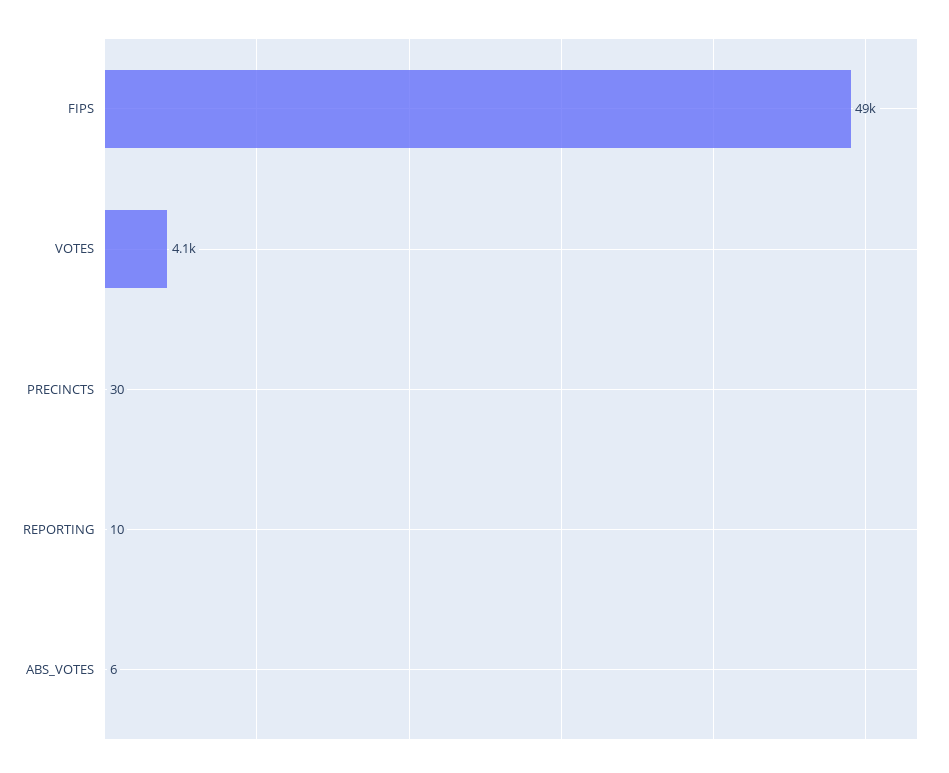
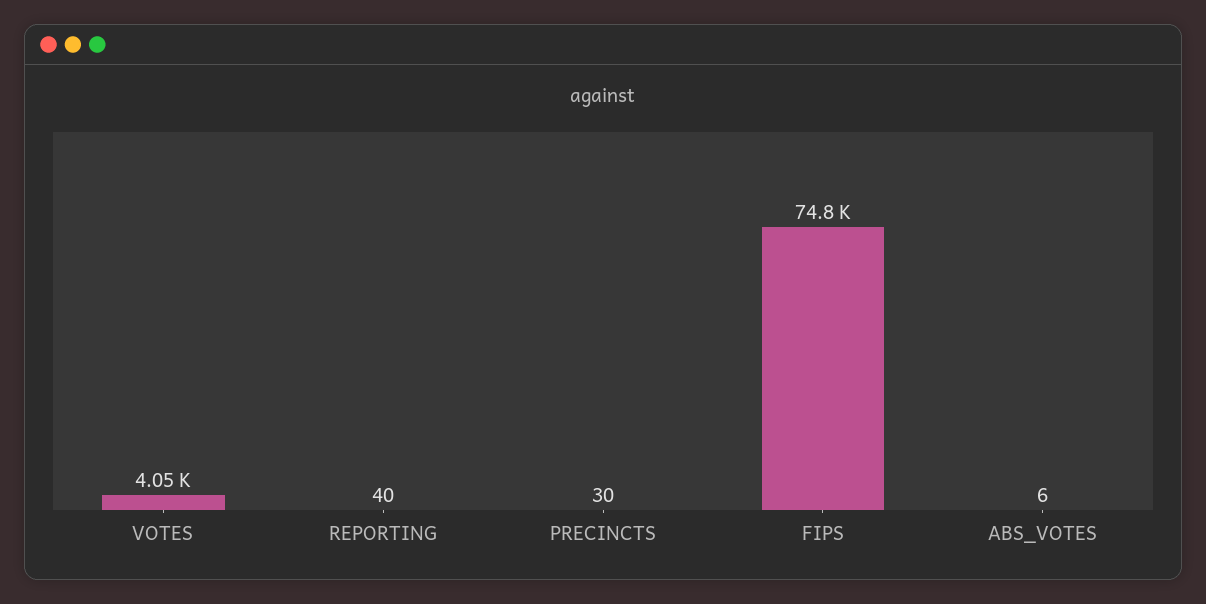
FIPS: 49000 -> 74800
REPORTING: 10 -> 40

